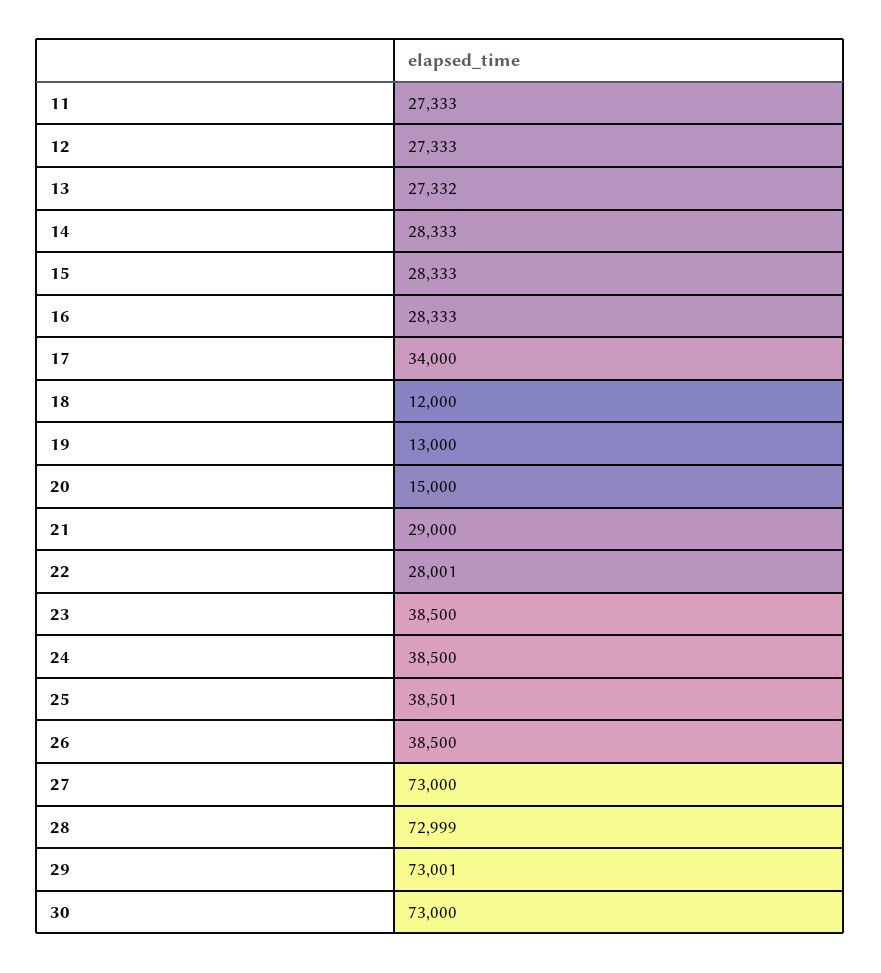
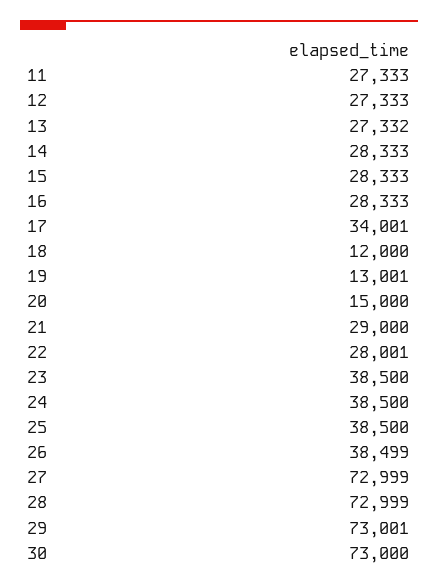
17: 34000 -> 34001
19: 13000 -> 13001
25: 38501 -> 38500
26: 38500 -> 38499
27: 73000 -> 72999

